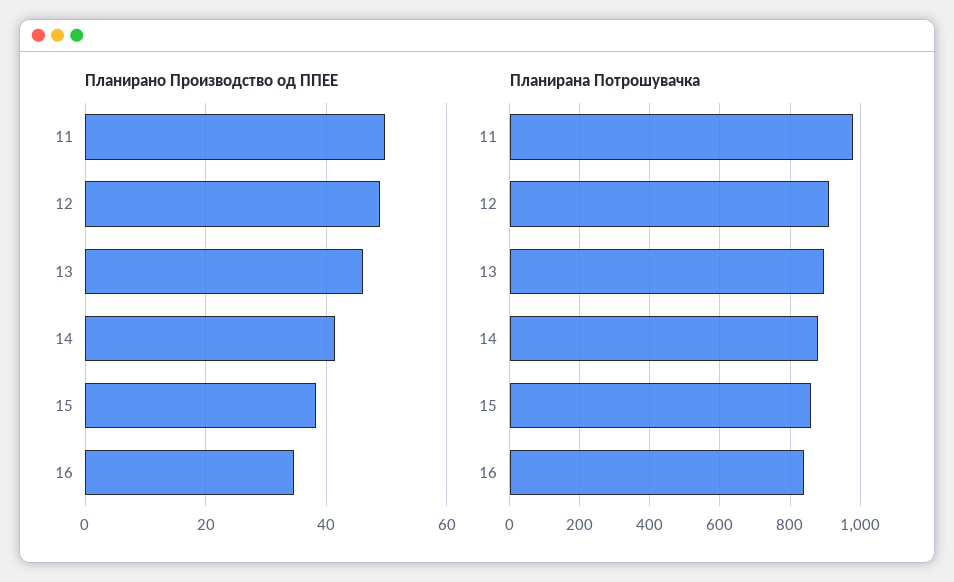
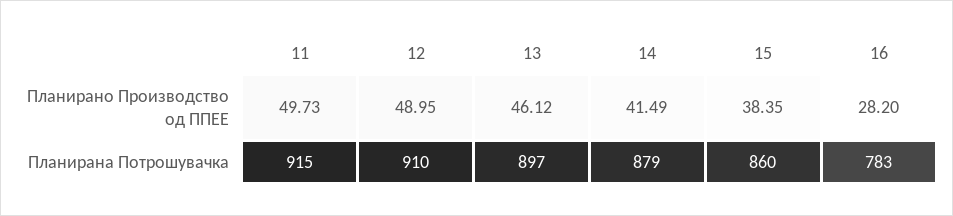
Планирано Производство од ППЕЕ, 16: 34 -> 28.2
Планирана Потрошувачка, 11: 980 -> 915
Планирана Потрошувачка, 16: 840 -> 783

